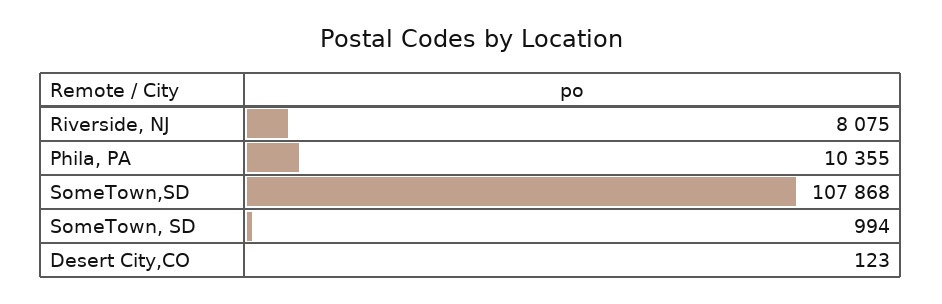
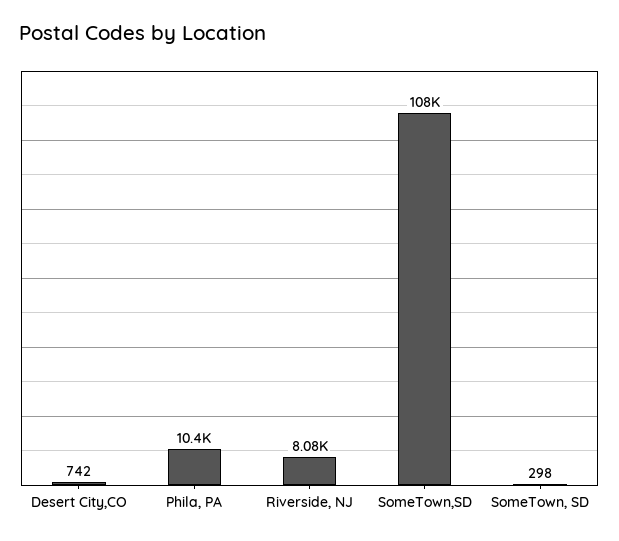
SomeTown, SD: 994 -> 298
Desert City,CO: 123 -> 742

